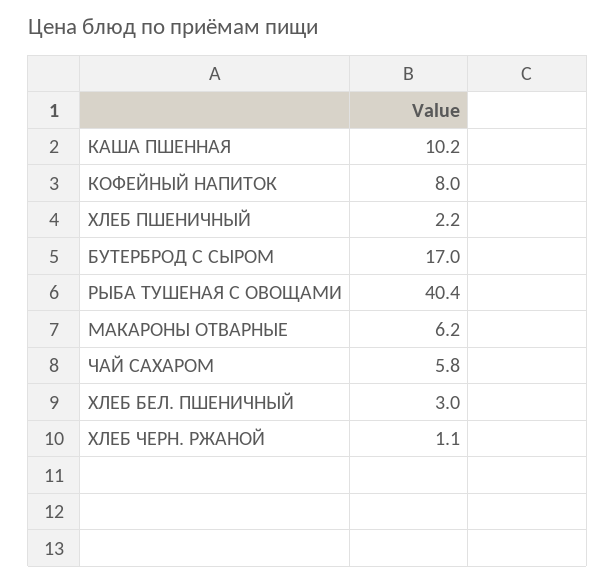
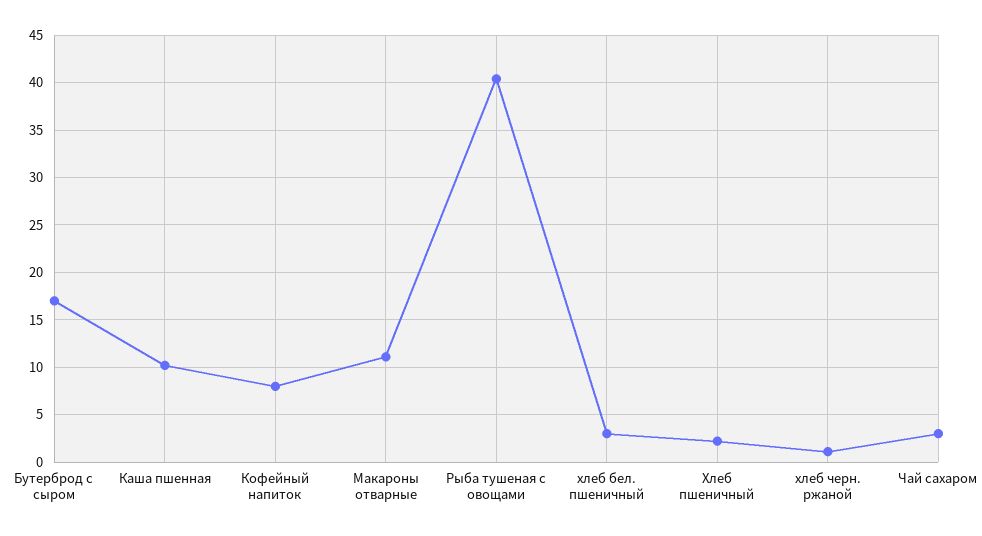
МАКАРОНЫ ОТВАРНЫЕ: 6.2 -> 11
ЧАЙ САХАРОМ: 5.8 -> 3

